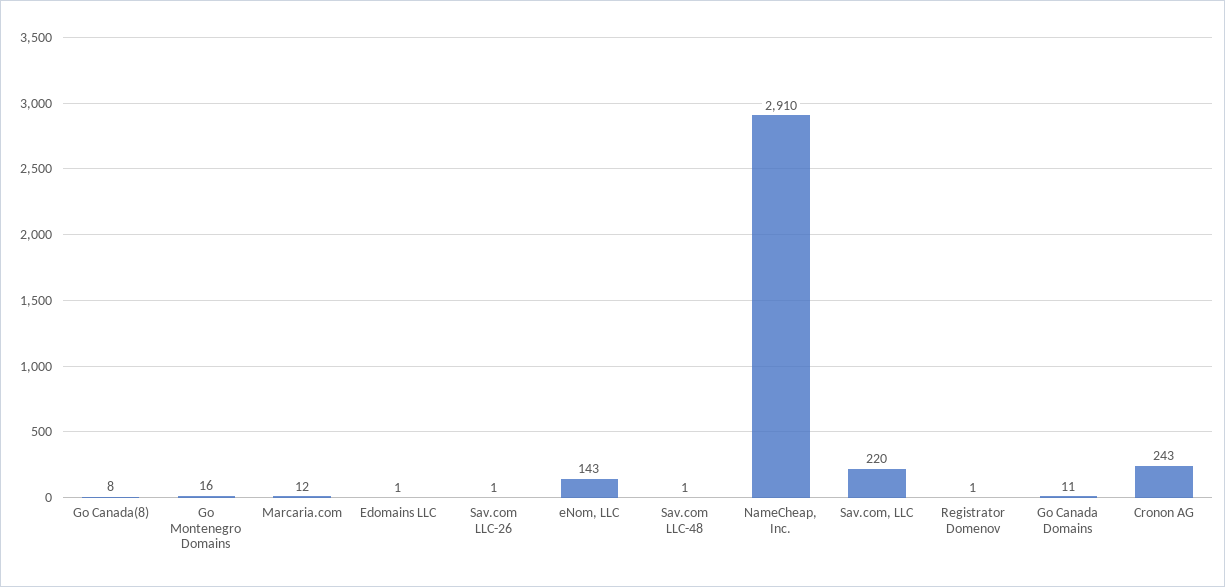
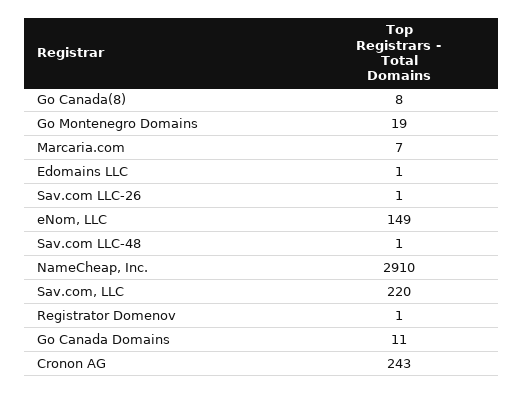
Go Montenegro Domains: 16 -> 19
Marcaria.com: 12 -> 7
eNom, LLC: 143 -> 149

